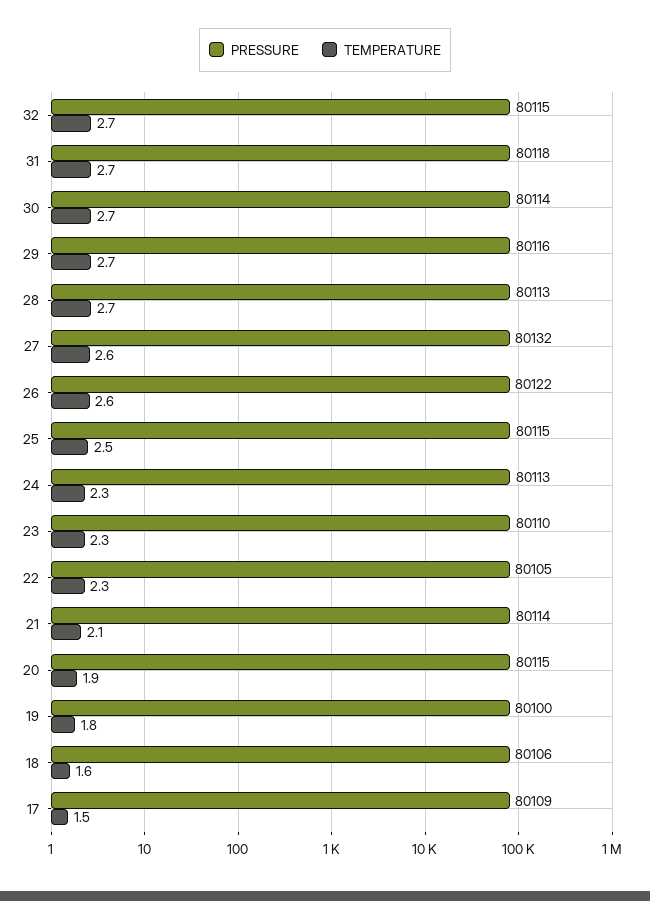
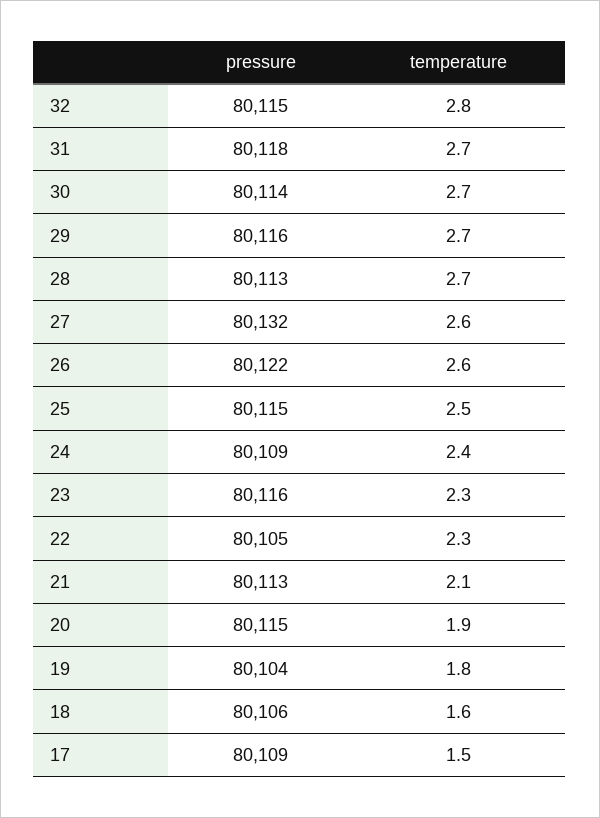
TEMPERATURE, 32: 2.7 -> 2.8
PRESSURE, 24: 80113 -> 80109
TEMPERATURE, 24: 2.3 -> 2.4
PRESSURE, 23: 80110 -> 80116
PRESSURE, 21: 80114 -> 80113
PRESSURE, 19: 80100 -> 80104

